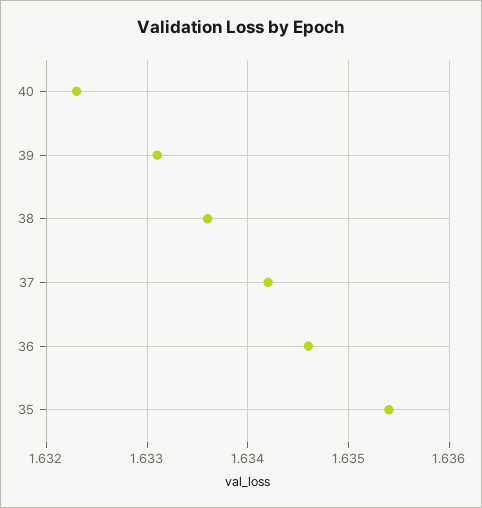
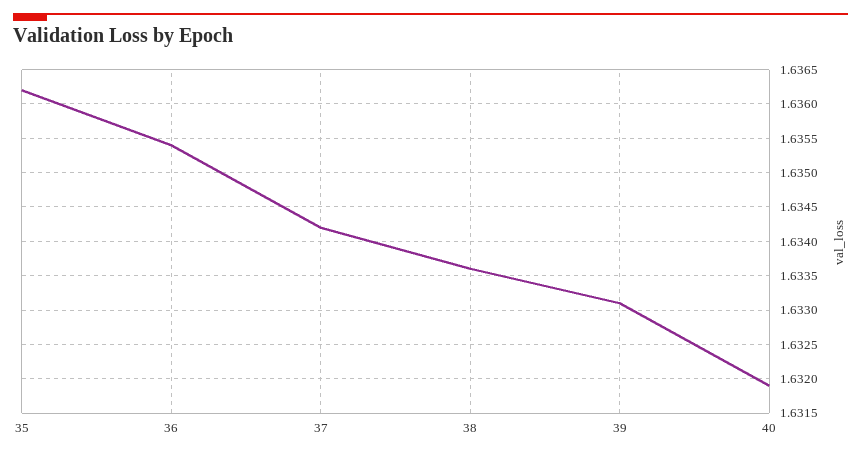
40: 1.6323 -> 1.6319
36: 1.6346 -> 1.6354
35: 1.6354 -> 1.6362

